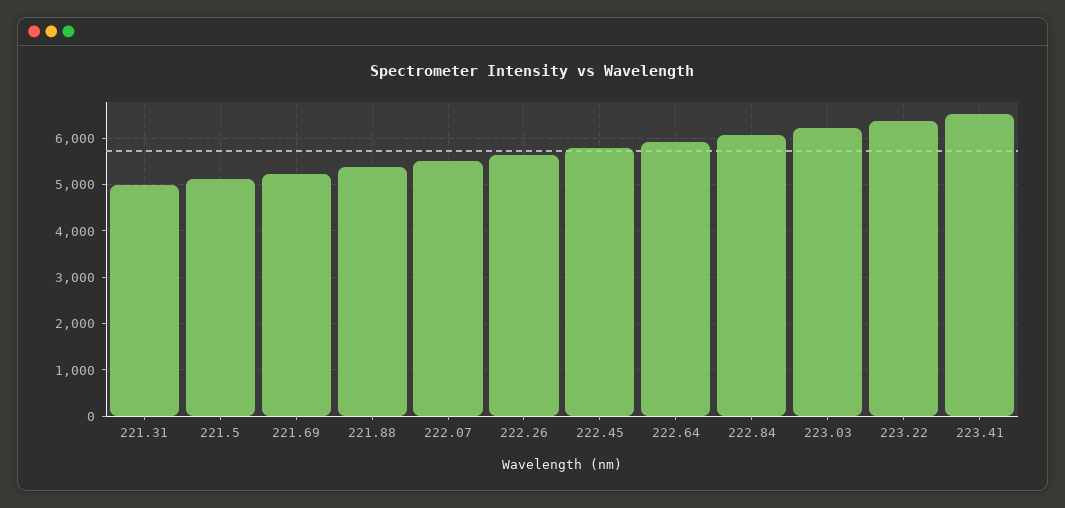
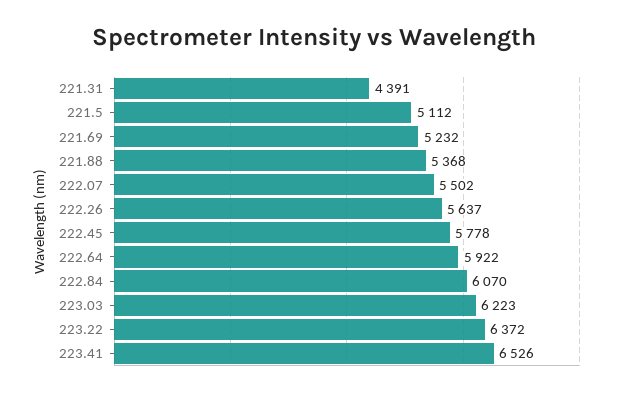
221.31: 5000 -> 4391

